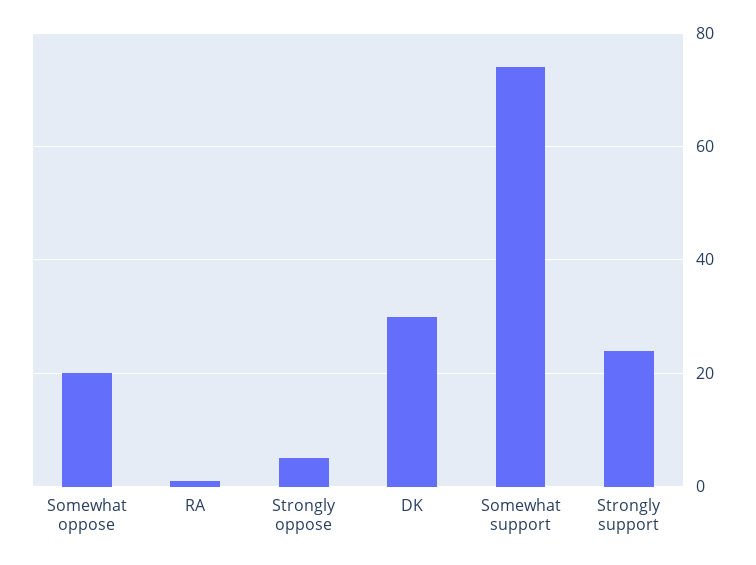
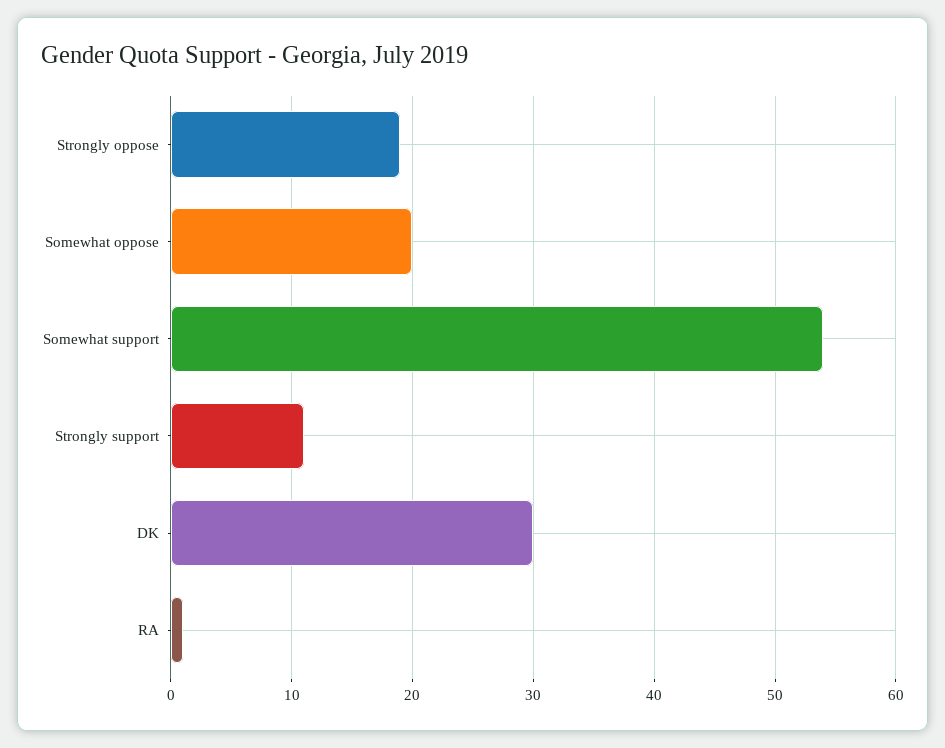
Strongly oppose: 5 -> 19
Somewhat support: 75 -> 54
Strongly support: 25 -> 11

